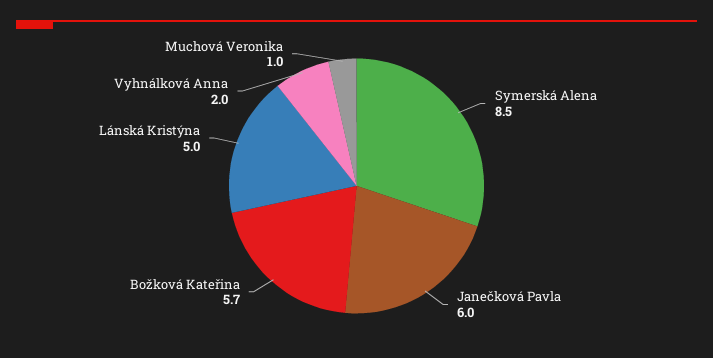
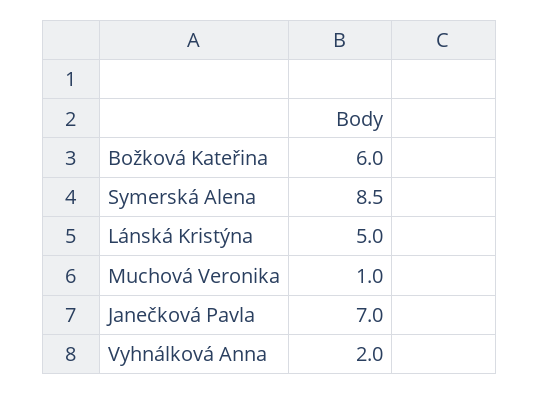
Janečková Pavla: 6 -> 7
Božková Kateřina: 5.7 -> 6

